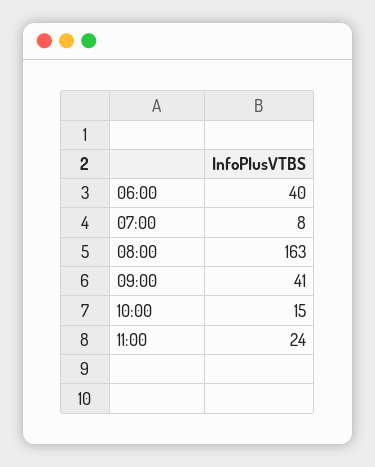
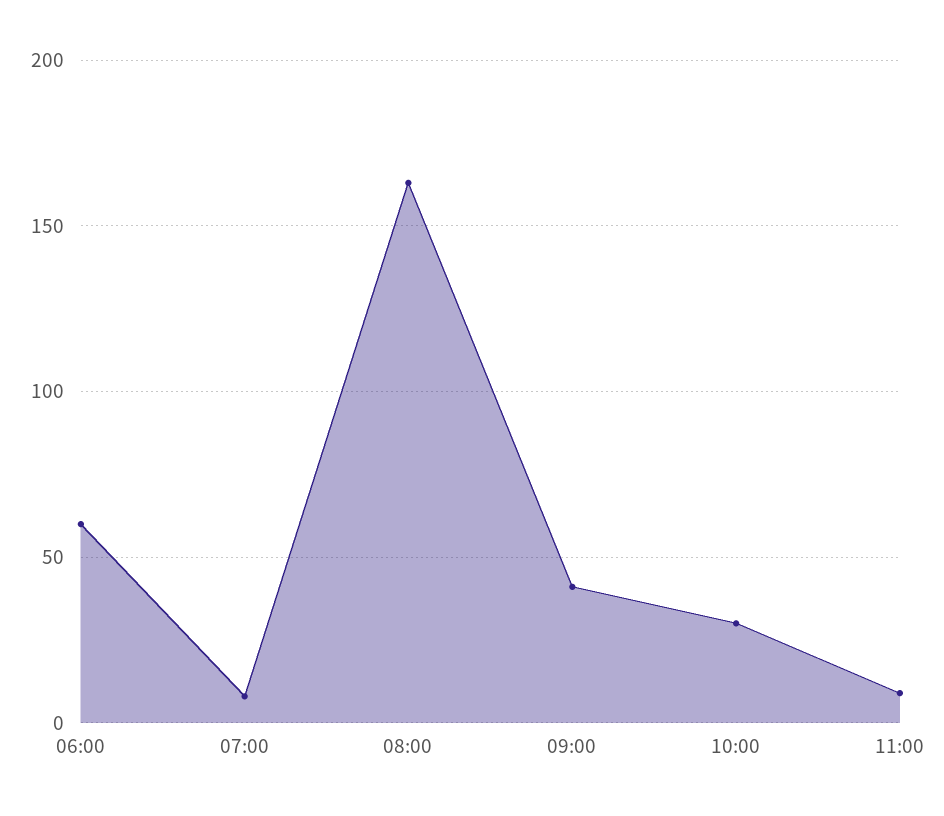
06:00: 40 -> 60
10:00: 15 -> 30
11:00: 24 -> 10

